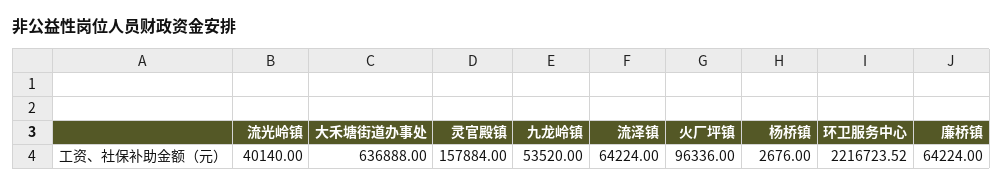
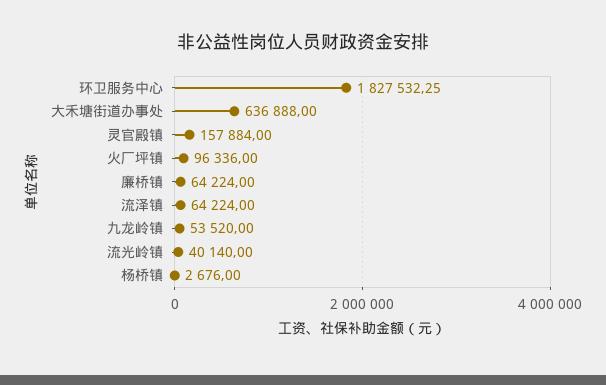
环卫服务中心: 2216723.52 -> 1827532.25

